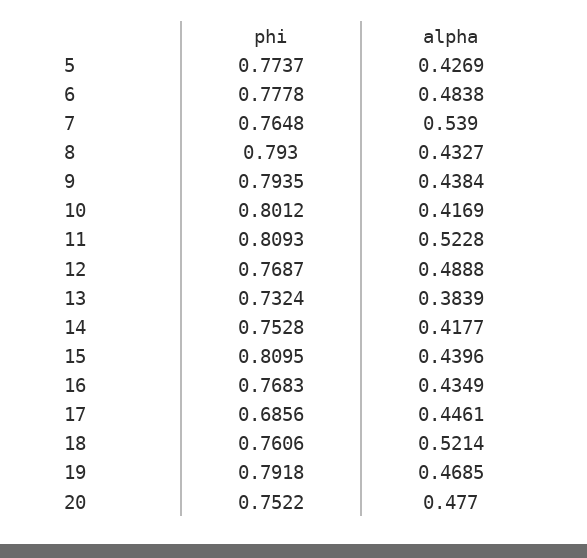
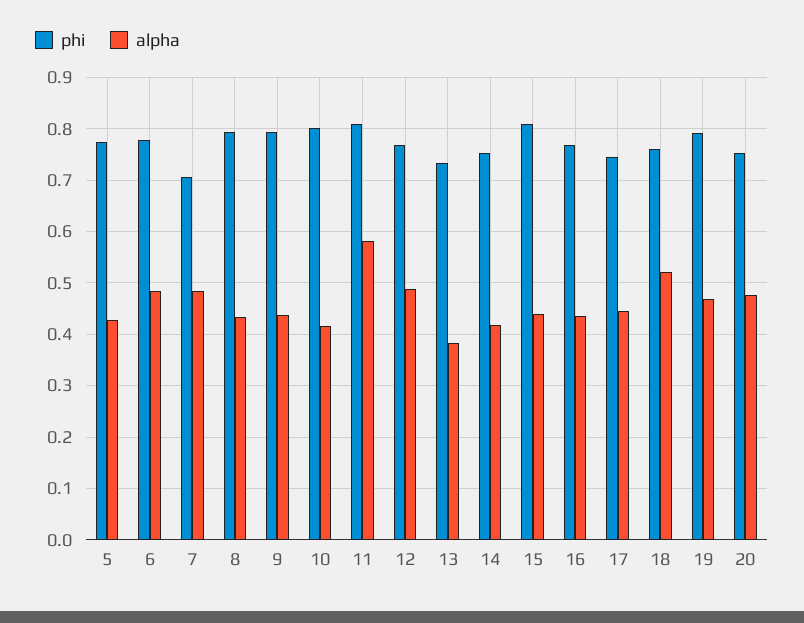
phi, 7: 0.7648 -> 0.7
alpha, 7: 0.539 -> 0.48
alpha, 11: 0.5228 -> 0.58
phi, 17: 0.6856 -> 0.74

